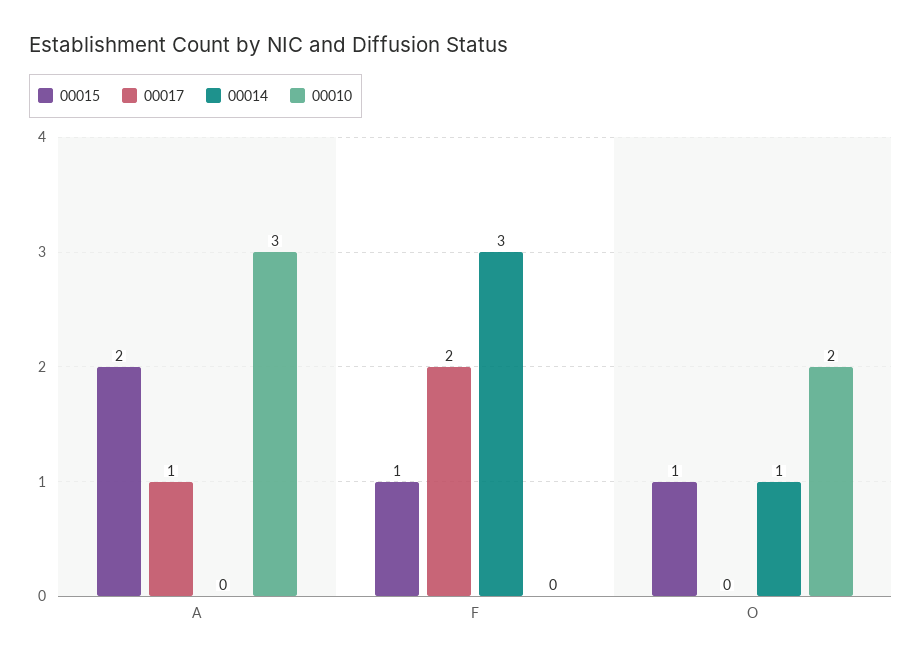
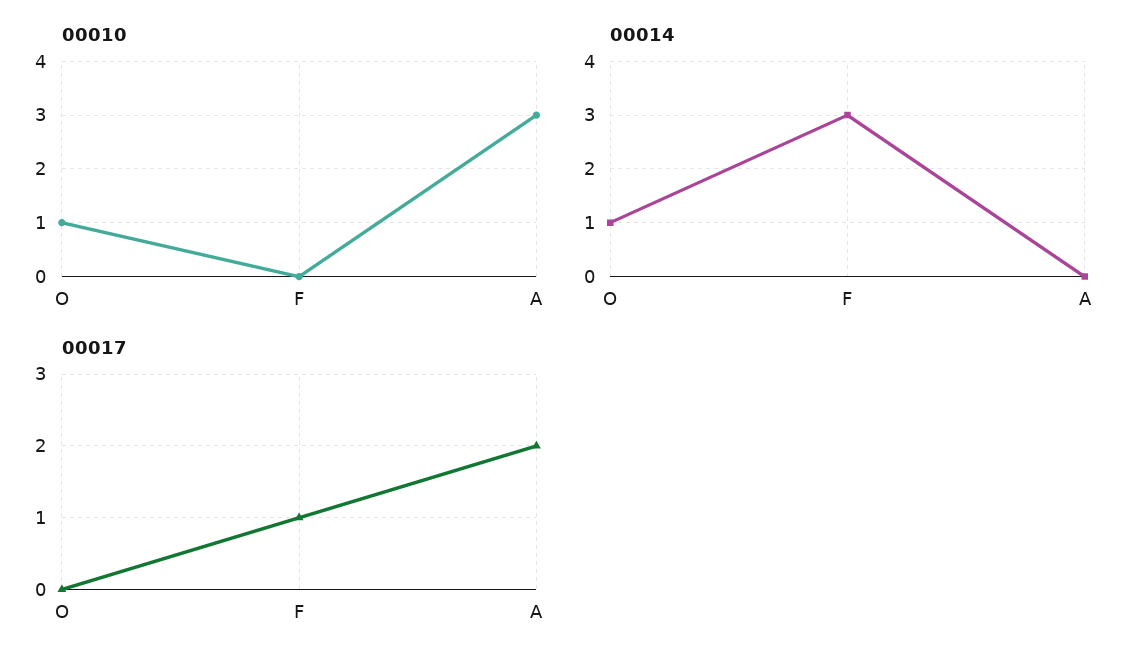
00015, A: 2 -> none
00017, A: 1 -> 2
00015, F: 1 -> none
00017, F: 2 -> 1
00015, O: 1 -> none
00010, O: 2 -> 1

